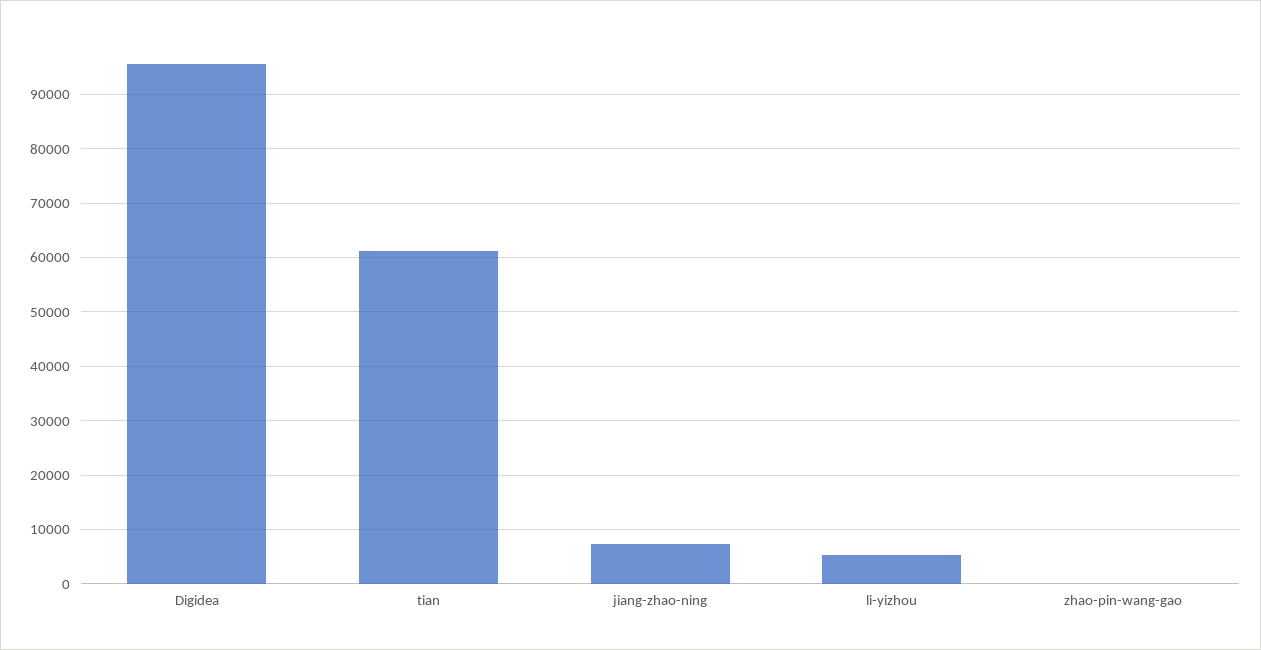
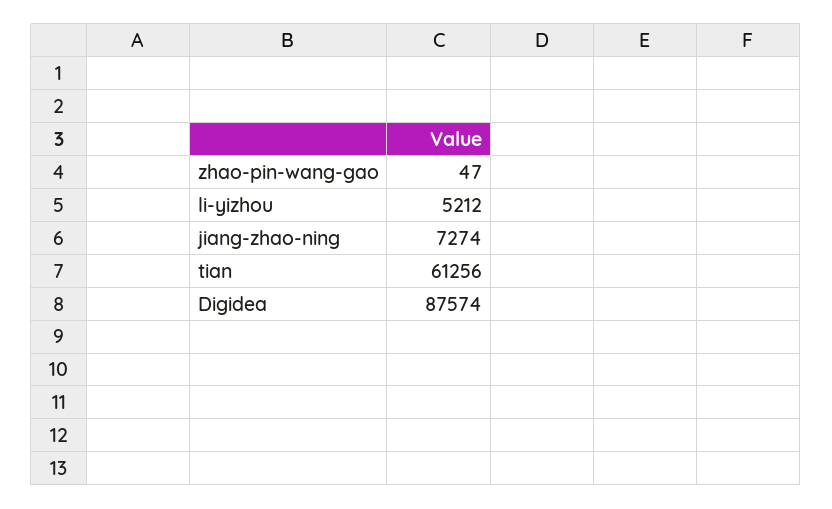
Digidea: 96000 -> 87574

